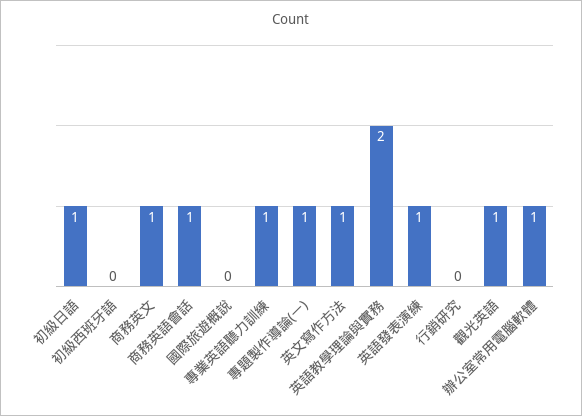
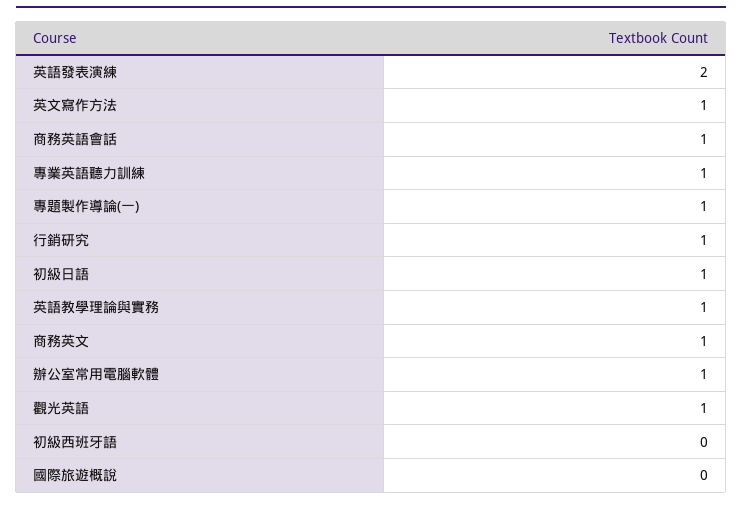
英語教學理論與實務: 2 -> 1
英語發表演練: 1 -> 2
行銷研究: 0 -> 1

